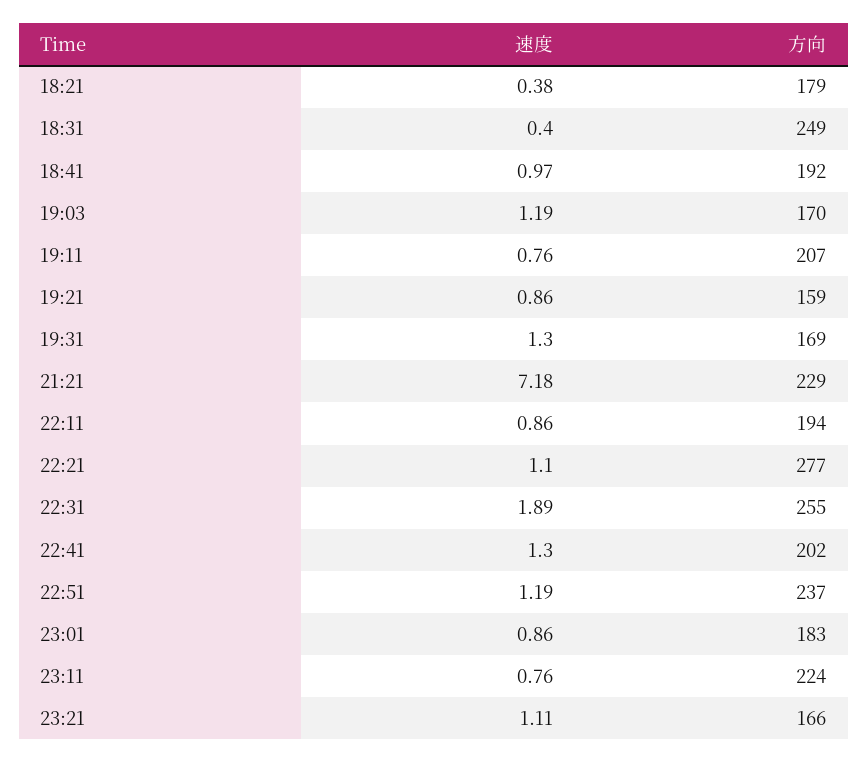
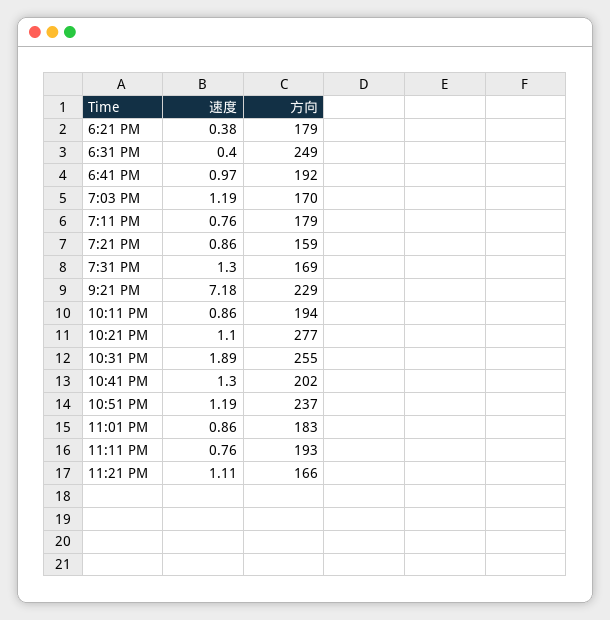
方向, 19:11: 207 -> 179
方向, 23:11: 224 -> 193

